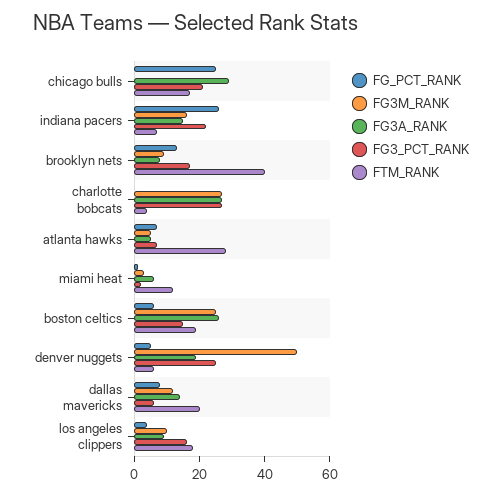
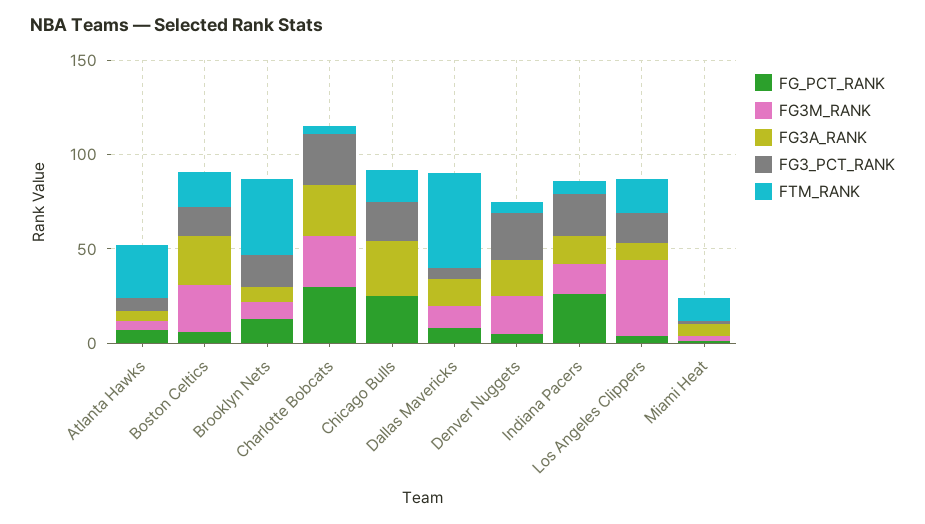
FG_PCT_RANK, charlotte bobcats: 0 -> 30
FG3M_RANK, denver nuggets: 50 -> 20
FTM_RANK, dallas mavericks: 20 -> 50
FG3M_RANK, los angeles clippers: 10 -> 40

